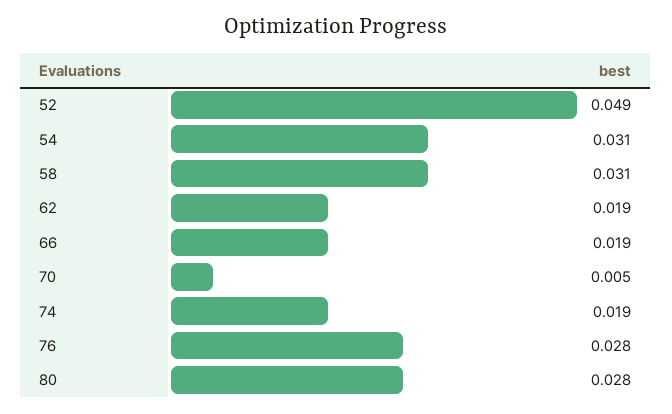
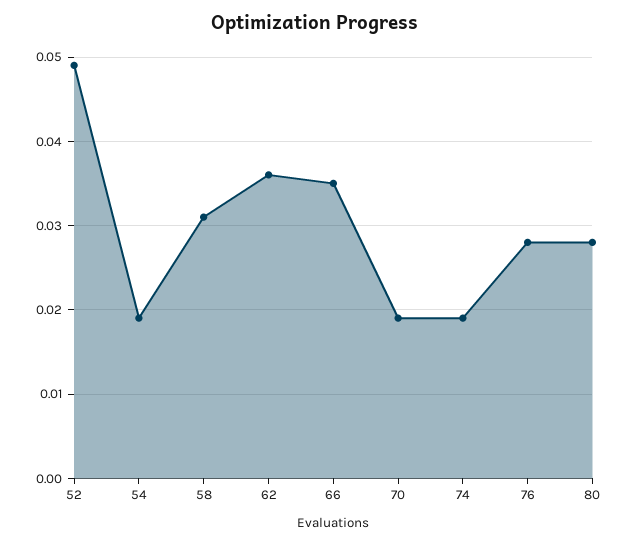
54: 0.031 -> 0.019
62: 0.019 -> 0.036
66: 0.019 -> 0.035
70: 0.005 -> 0.019

